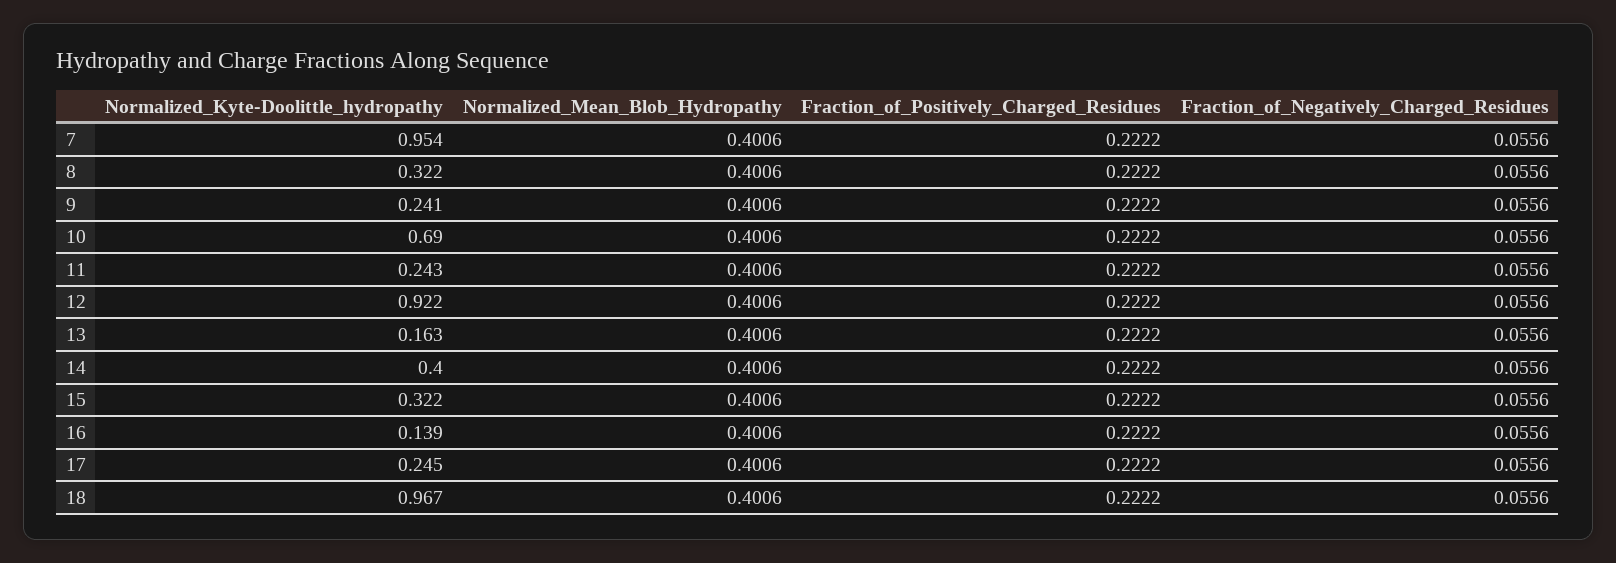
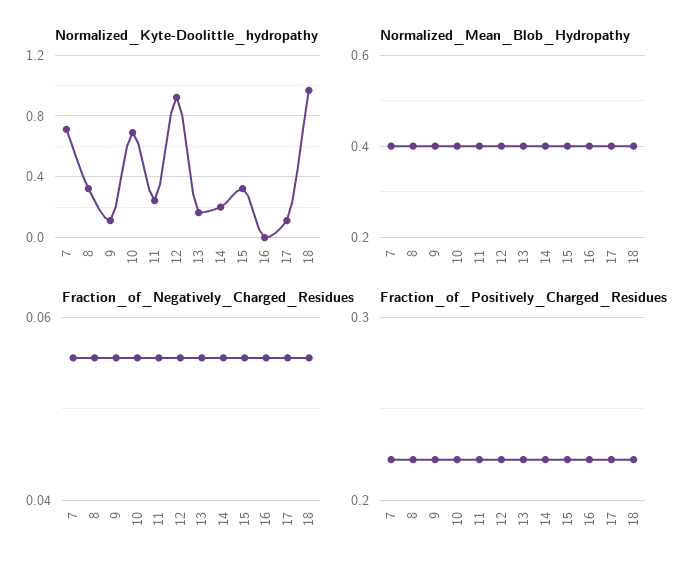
Normalized_Kyte-Doolittle_hydropathy, 7: 0.954 -> 0.7
Normalized_Kyte-Doolittle_hydropathy, 9: 0.241 -> 0.1
Normalized_Kyte-Doolittle_hydropathy, 14: 0.4 -> 0.2
Normalized_Kyte-Doolittle_hydropathy, 16: 0.139 -> 0
Normalized_Kyte-Doolittle_hydropathy, 17: 0.245 -> 0.1

